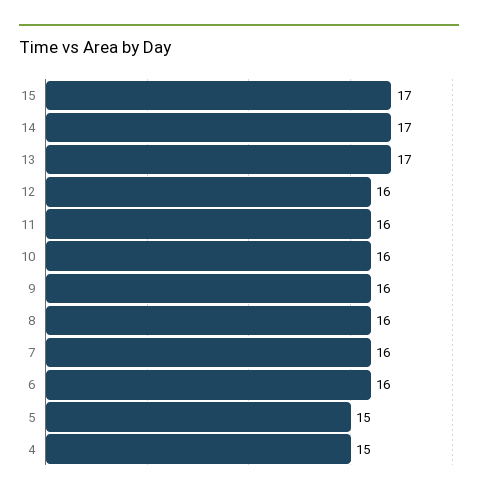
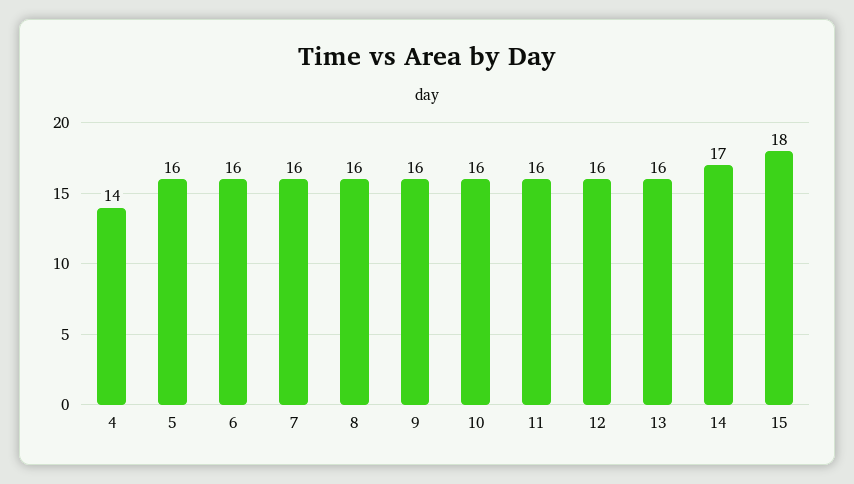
15: 17 -> 18
13: 17 -> 16
5: 15 -> 16
4: 15 -> 14

